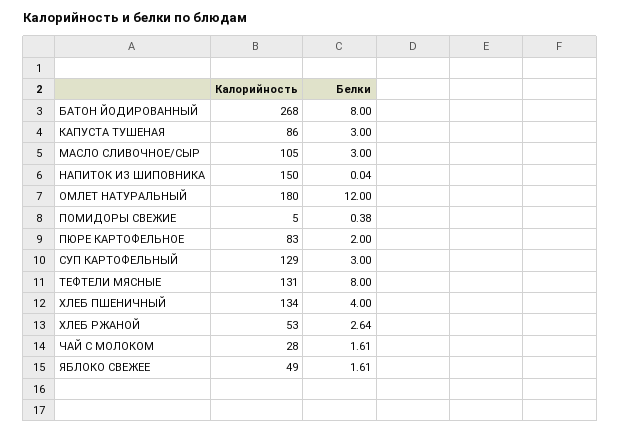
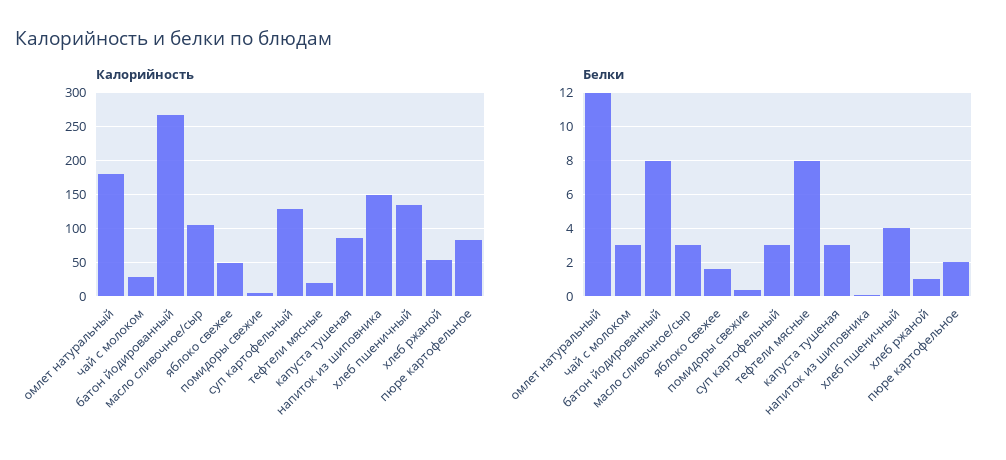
Калорийность, ТЕФТЕЛИ МЯСНЫЕ: 131 -> 20
Белки, ХЛЕБ РЖАНОЙ: 2.64 -> 1
Белки, ЧАЙ С МОЛОКОМ: 1.61 -> 3

